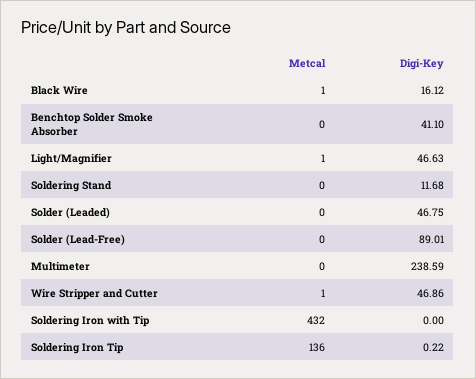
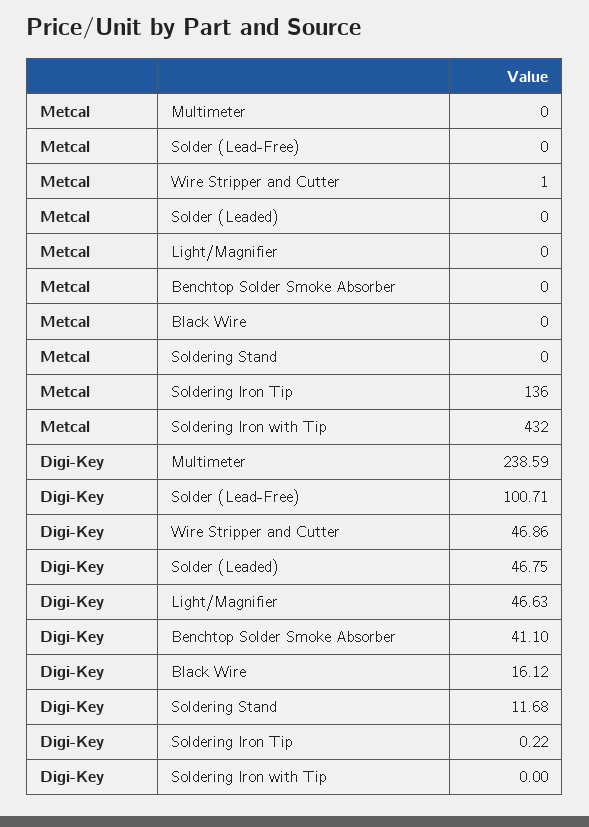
Metcal, Black Wire: 1 -> 0
Metcal, Light/Magnifier: 1 -> 0
Digi-Key, Solder (Lead-Free): 89.01 -> 100.71

